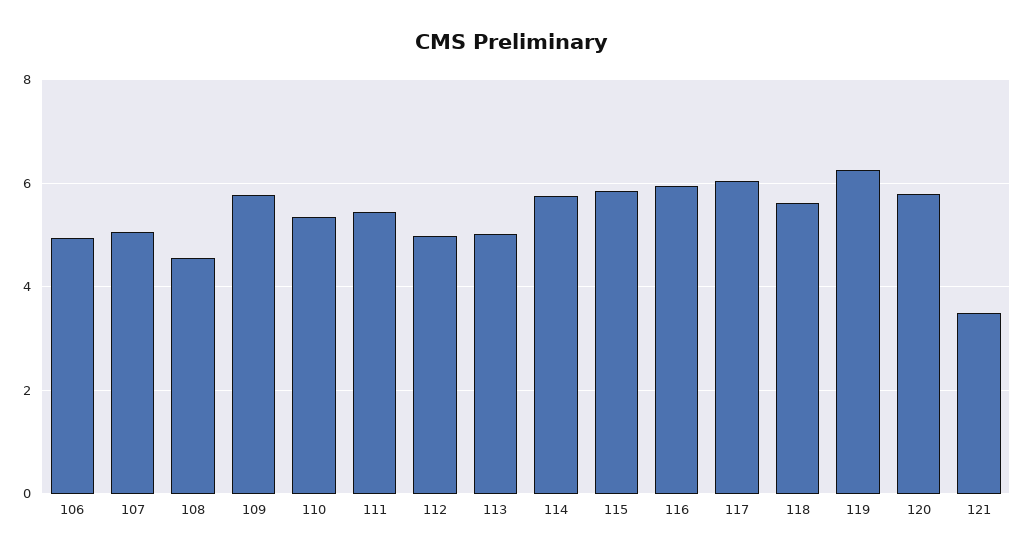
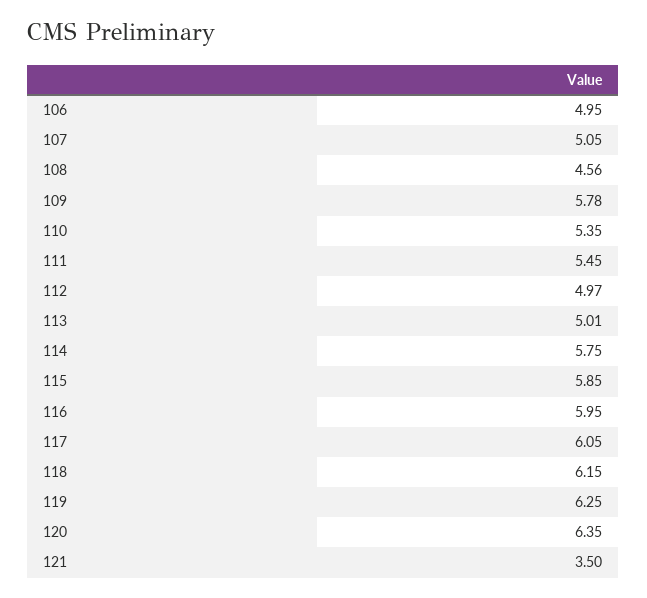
118: 5.6 -> 6.15
120: 5.8 -> 6.35

